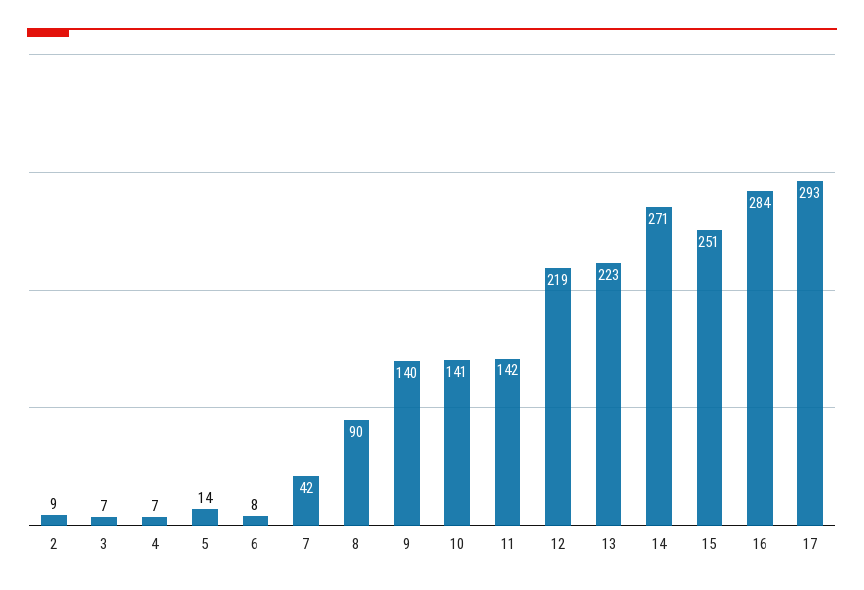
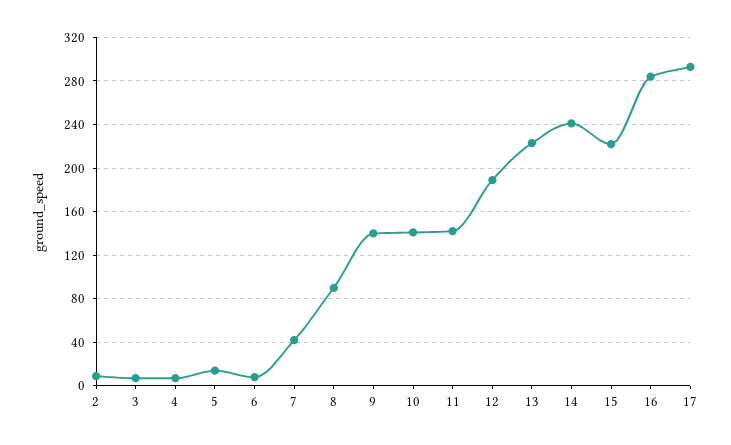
12: 219 -> 190
14: 271 -> 240
15: 251 -> 220

